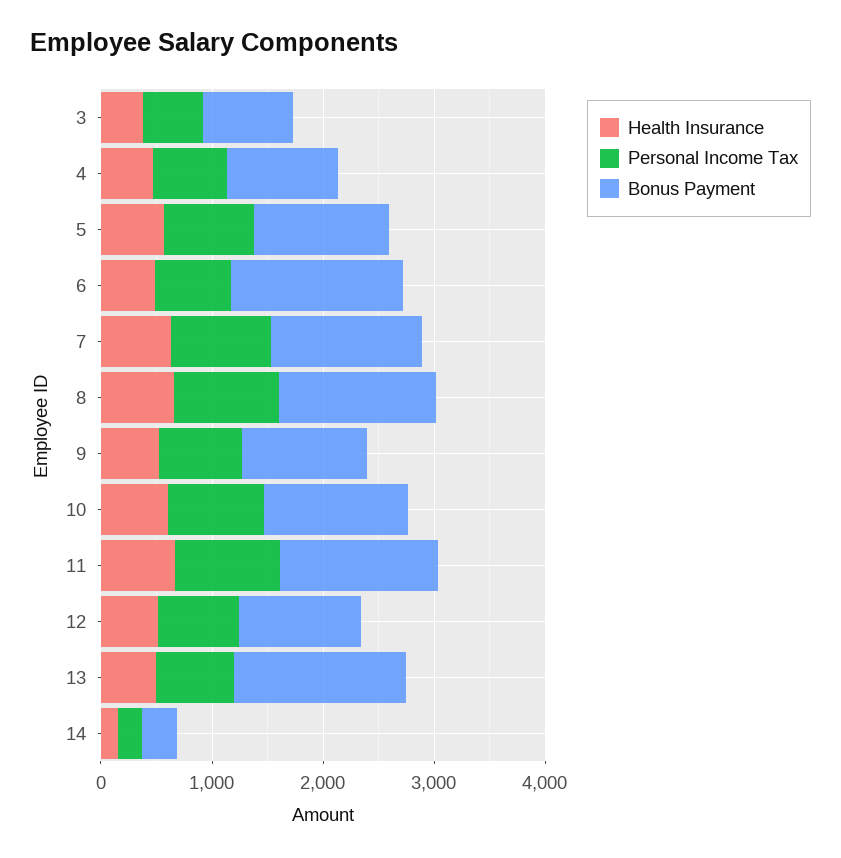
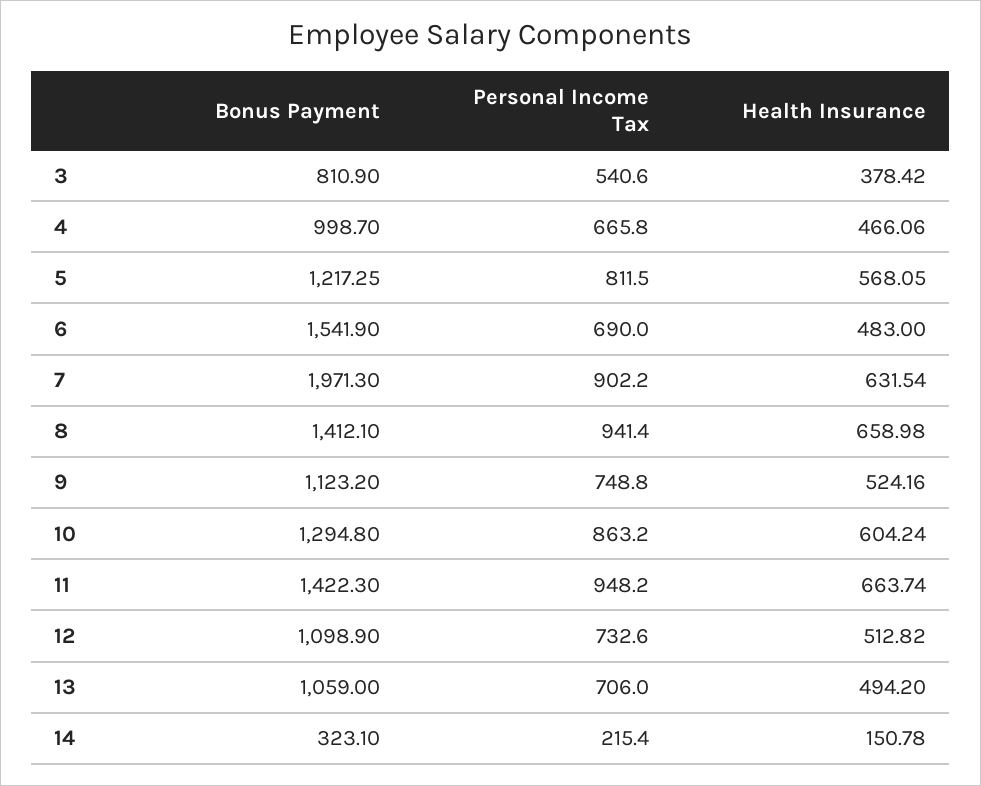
Bonus Payment, 7: 1400 -> 1971.3
Bonus Payment, 13: 1600 -> 1059

